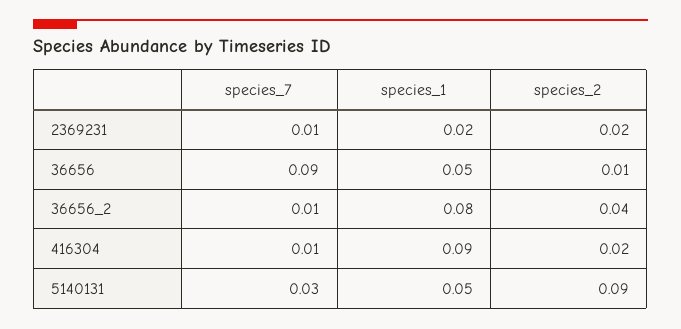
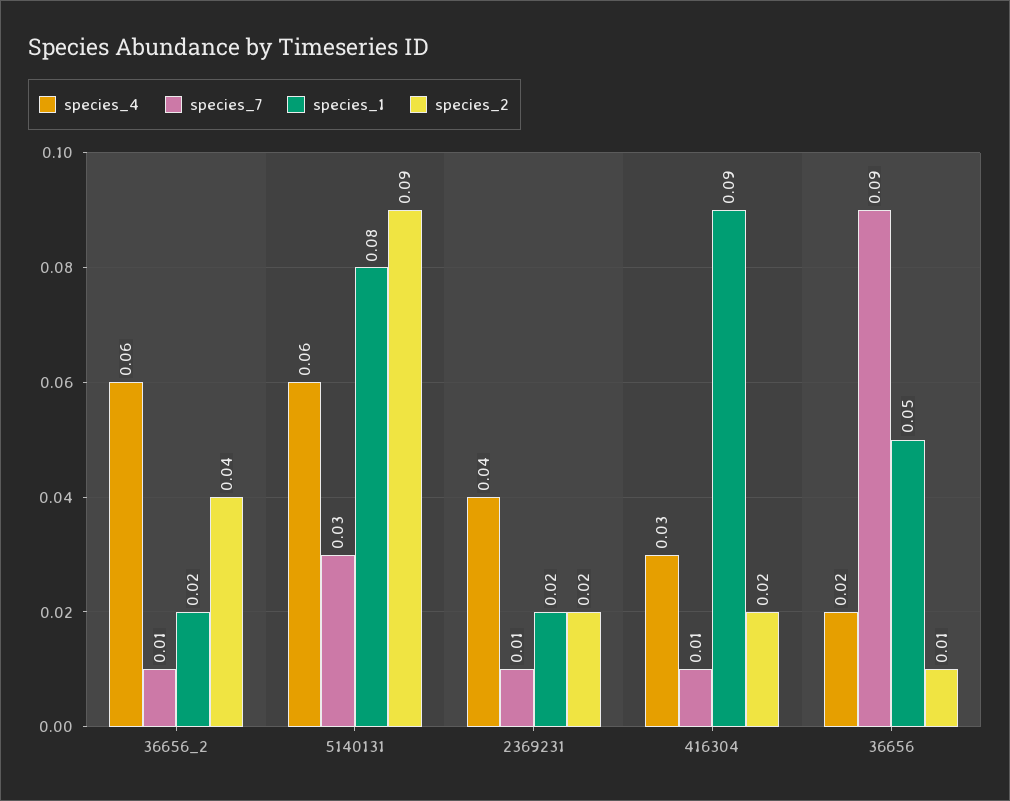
species_1, 36656_2: 0.08 -> 0.02
species_1, 5140131: 0.05 -> 0.08
species_4, 36656_2: none -> 0.06
species_4, 5140131: none -> 0.06
species_4, 2369231: none -> 0.04
species_4, 416304: none -> 0.03
species_4, 36656: none -> 0.02

